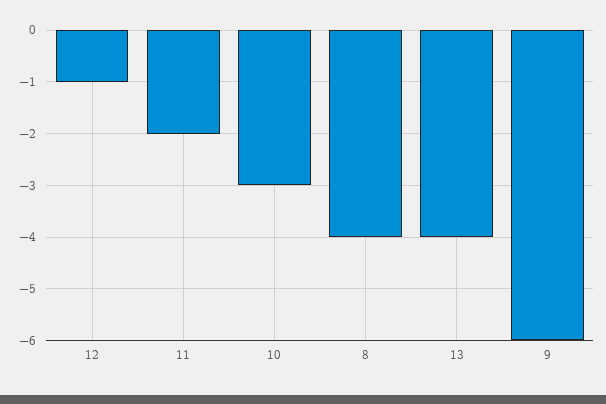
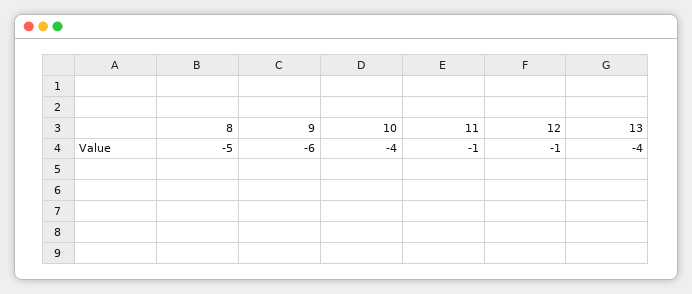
11: -2 -> -1
10: -3 -> -4
8: -4 -> -5

